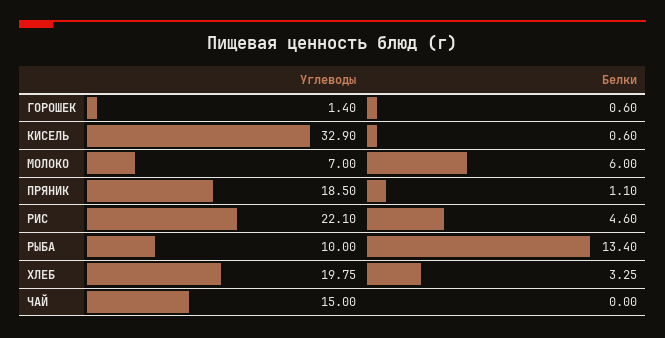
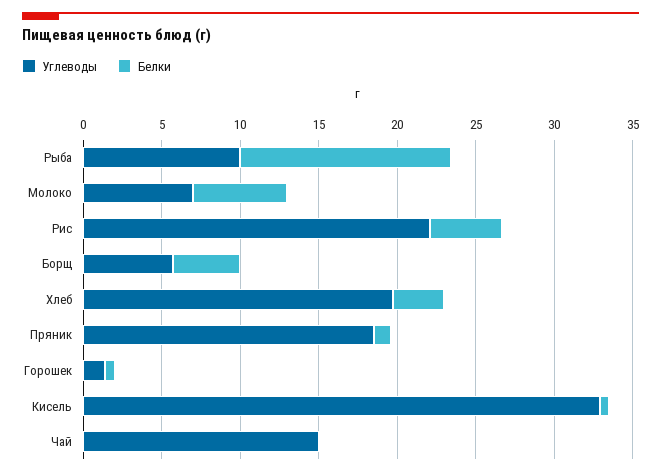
Углеводы, Борщ: none -> 6
Белки, Борщ: none -> 4

